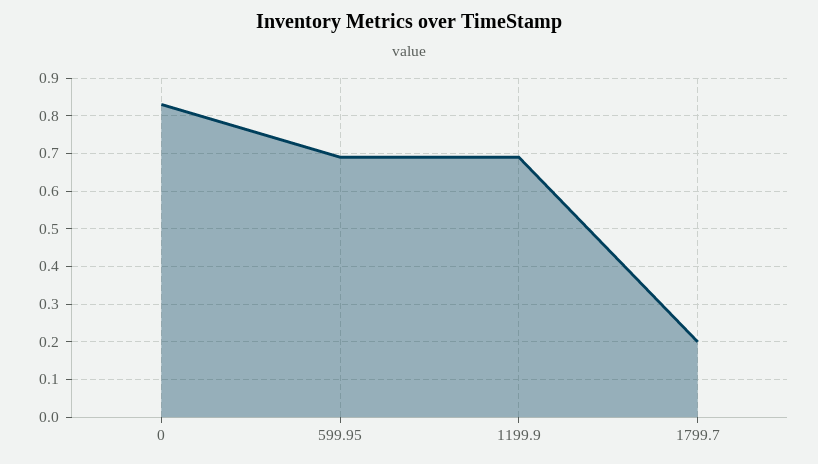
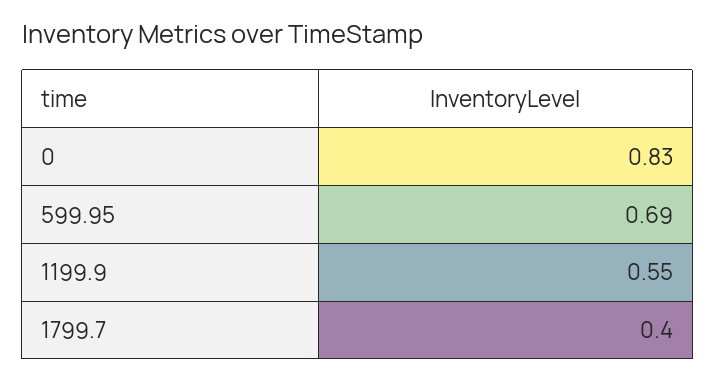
1199.9: 0.7 -> 0.55
1799.7: 0.2 -> 0.4

